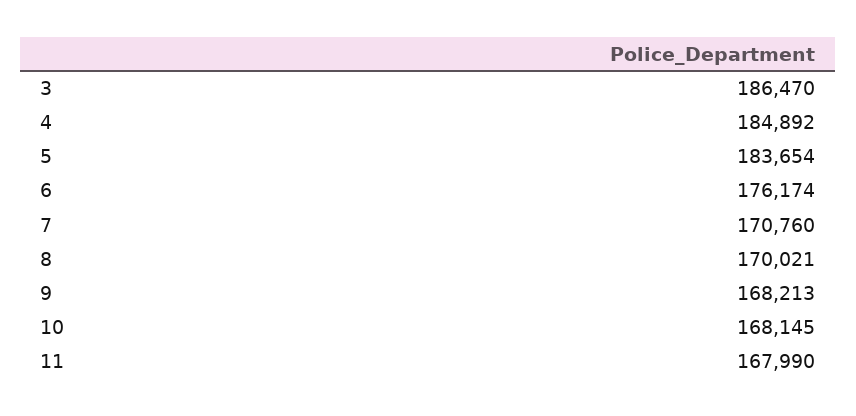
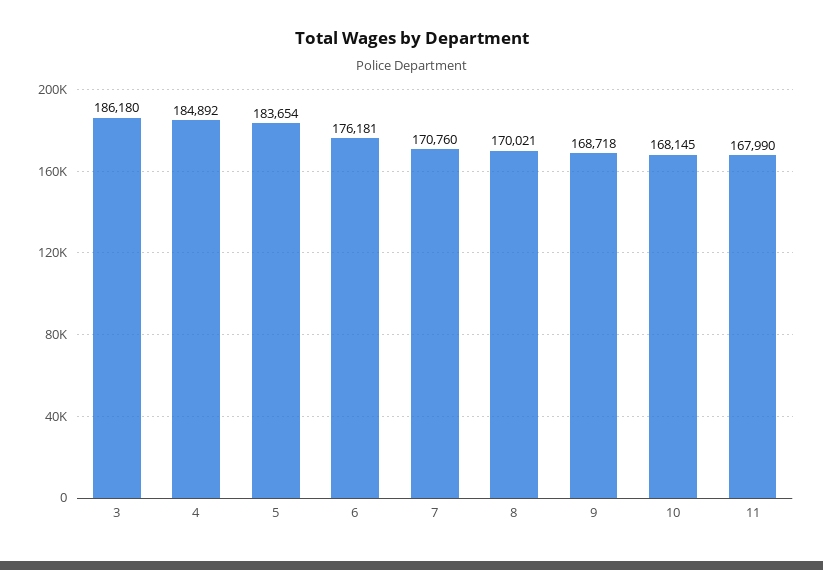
3: 186470 -> 186180
6: 176174 -> 176181
9: 168213 -> 168718

